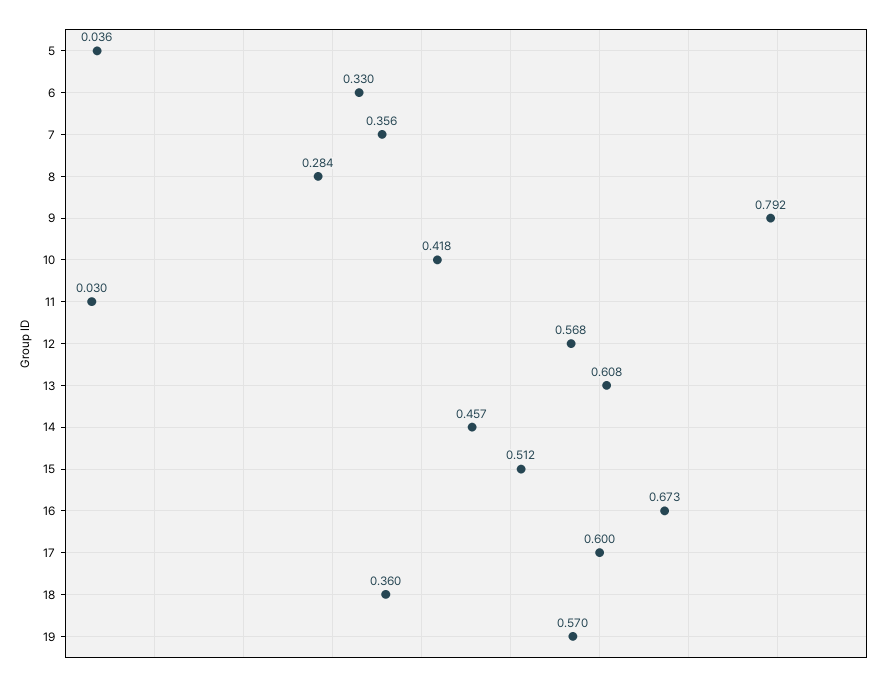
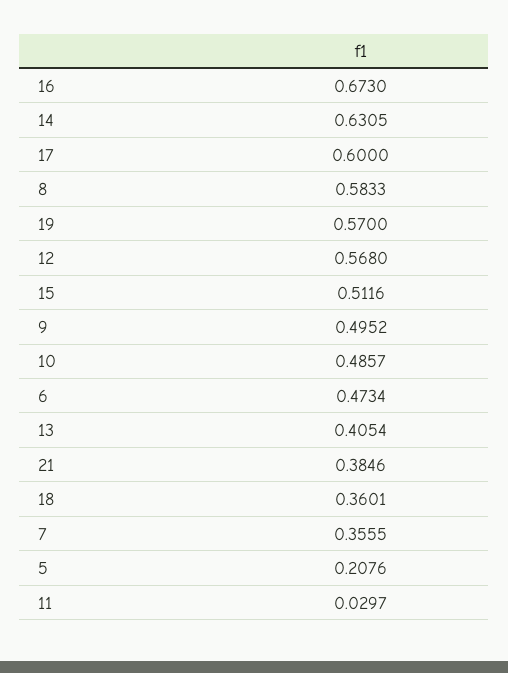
5: 0.036 -> 0.2076
6: 0.33 -> 0.4734
8: 0.284 -> 0.5833
9: 0.792 -> 0.4952
10: 0.418 -> 0.4857
13: 0.608 -> 0.4054
14: 0.457 -> 0.6305
21: none -> 0.3846

